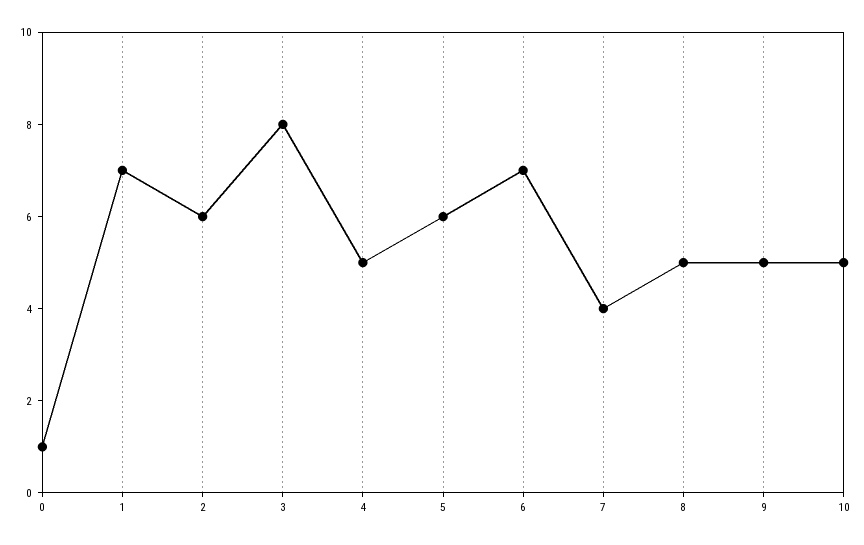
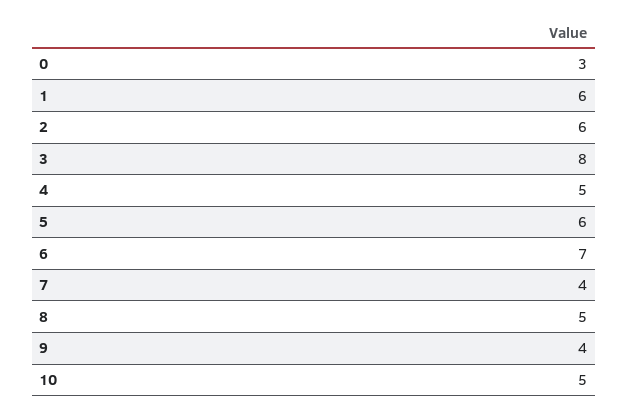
0: 1 -> 3
1: 7 -> 6
9: 5 -> 4

